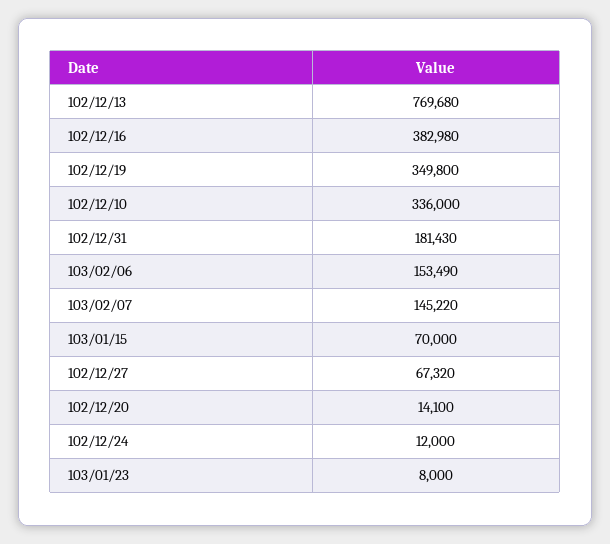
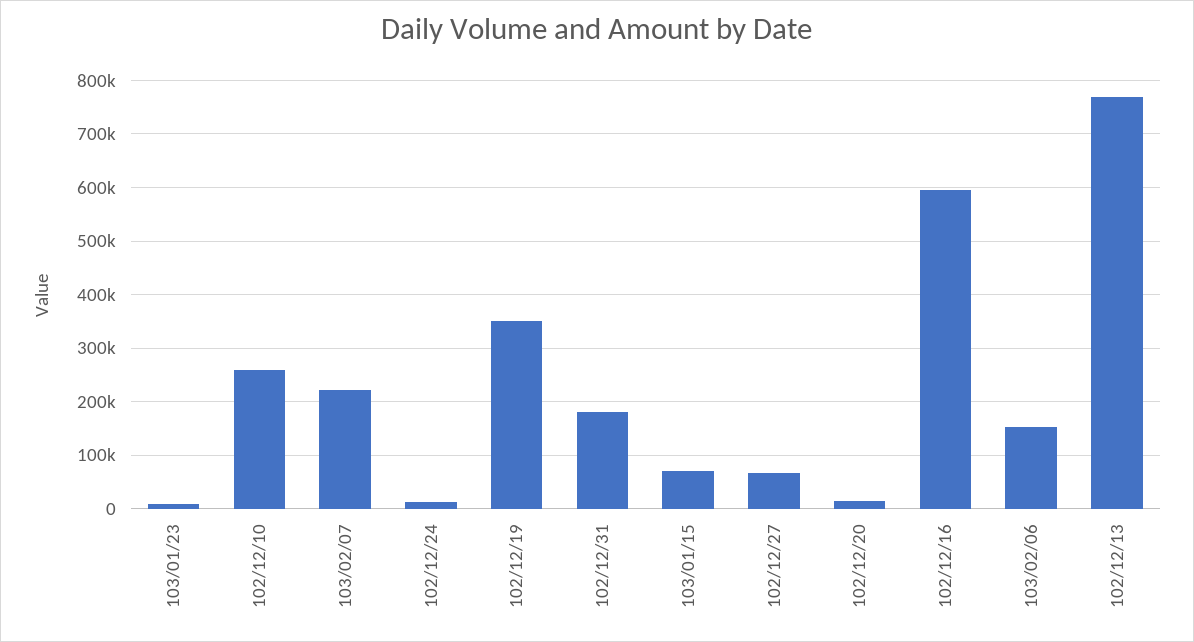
102/12/16: 382980 -> 600000
102/12/10: 336000 -> 260000
103/02/07: 145220 -> 220000

